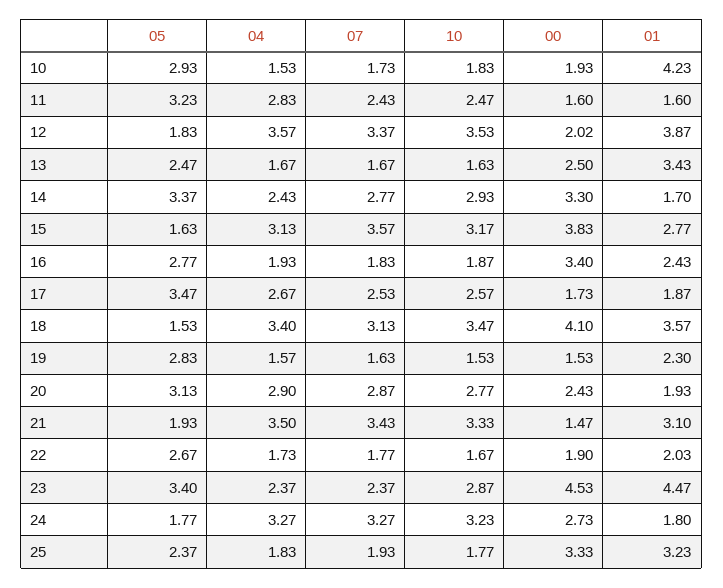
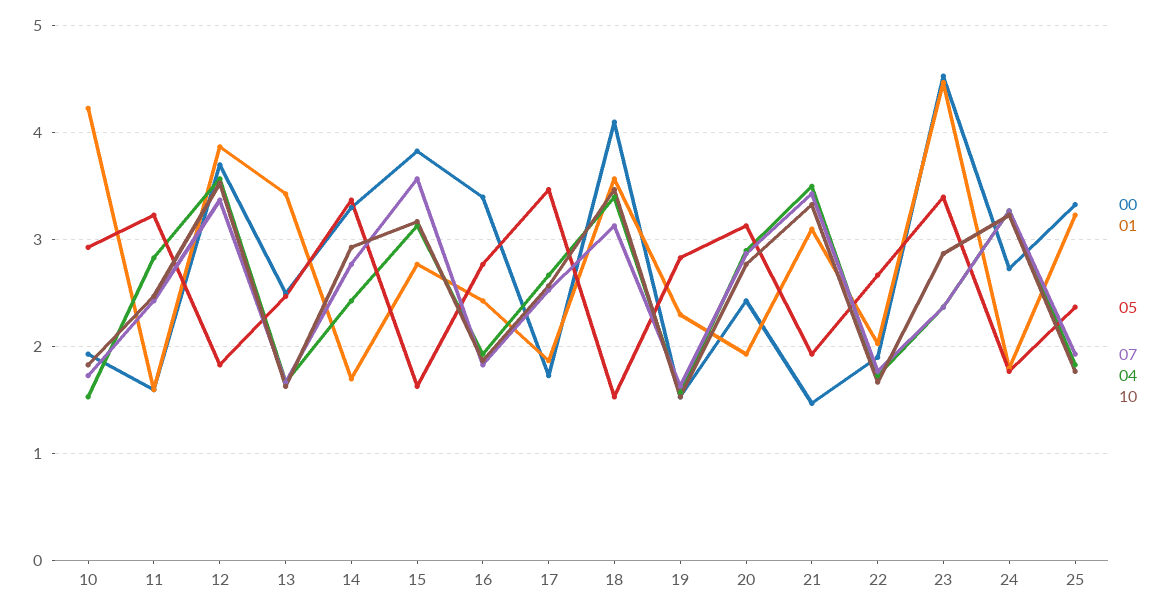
00, 12: 2.02 -> 3.7

